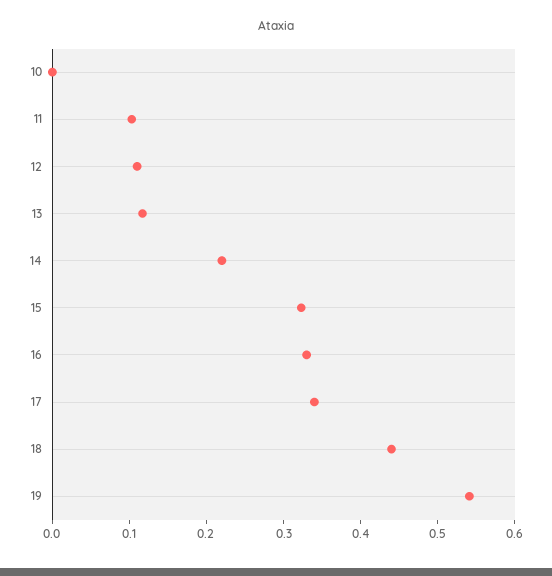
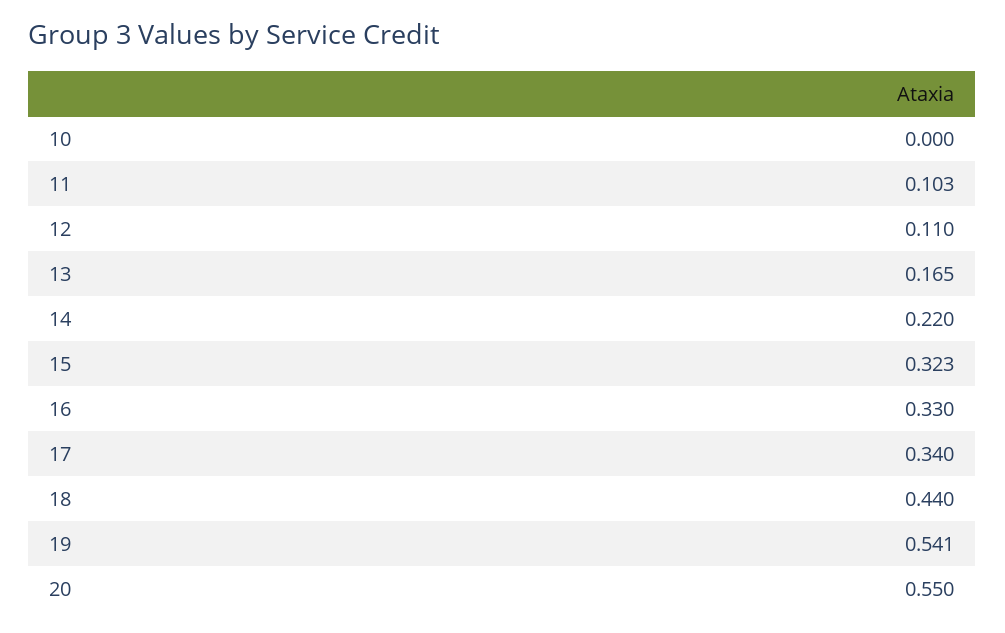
13: 0.12 -> 0.165
20: none -> 0.55

